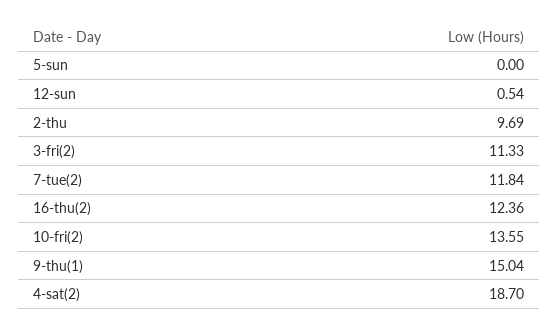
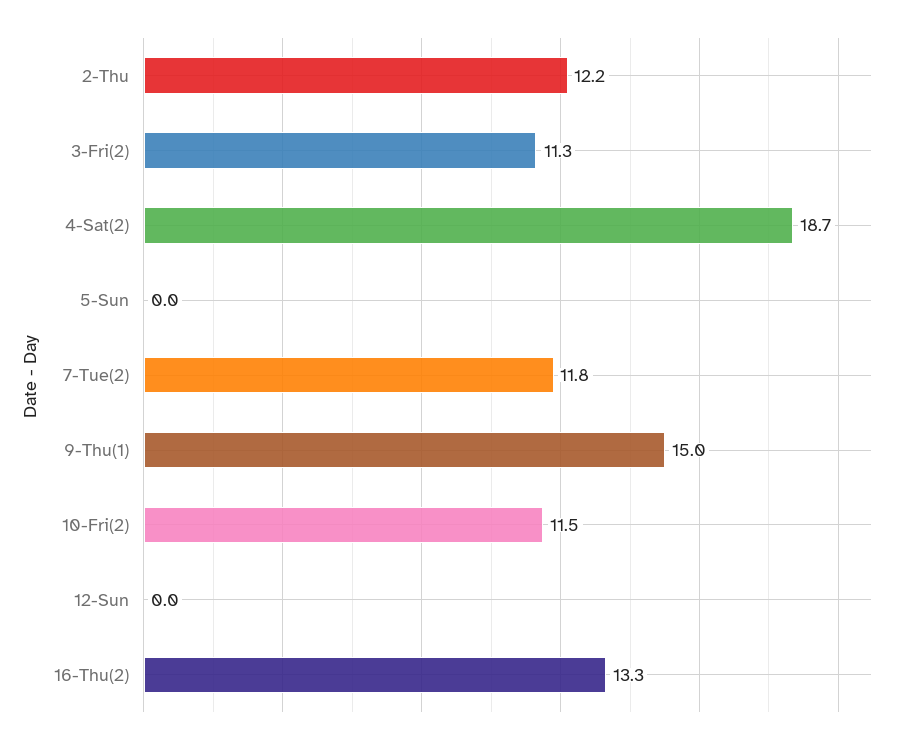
12-sun: 0.54 -> 0
2-thu: 9.69 -> 12.2
16-thu(2): 12.36 -> 13.3
10-fri(2): 13.55 -> 11.5

